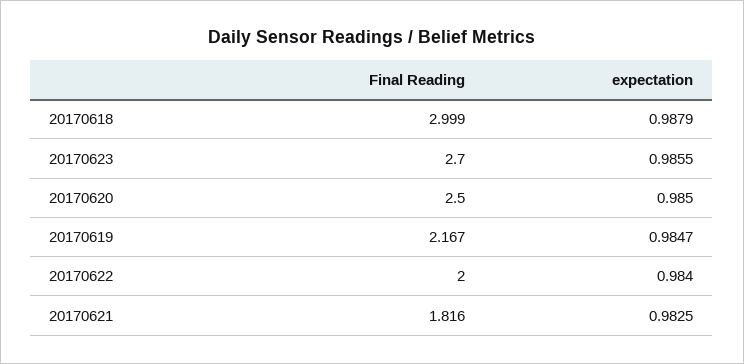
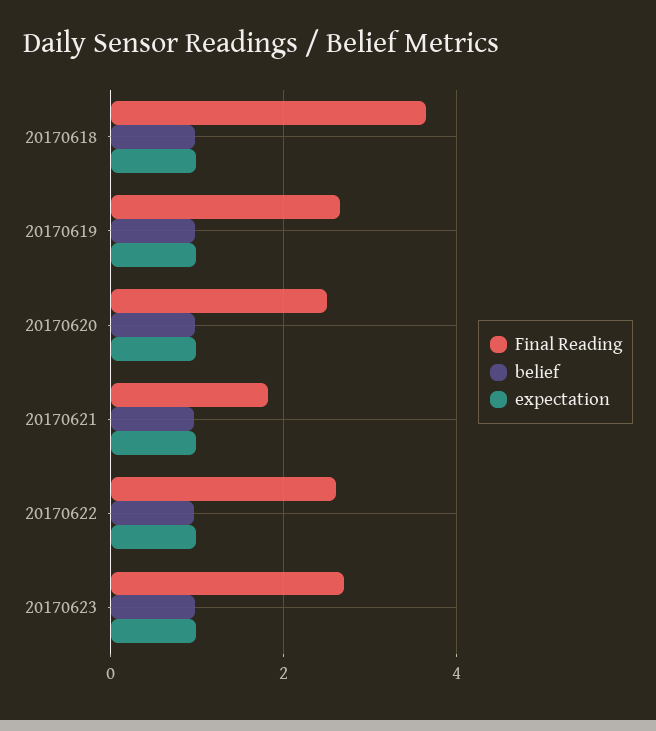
Final Reading, 20170618: 2.999 -> 3.6
Final Reading, 20170619: 2.167 -> 2.6
Final Reading, 20170622: 2 -> 2.6
belief, 20170618: none -> 1
belief, 20170619: none -> 1
belief, 20170620: none -> 1
belief, 20170621: none -> 1
belief, 20170622: none -> 1
belief, 20170623: none -> 1

